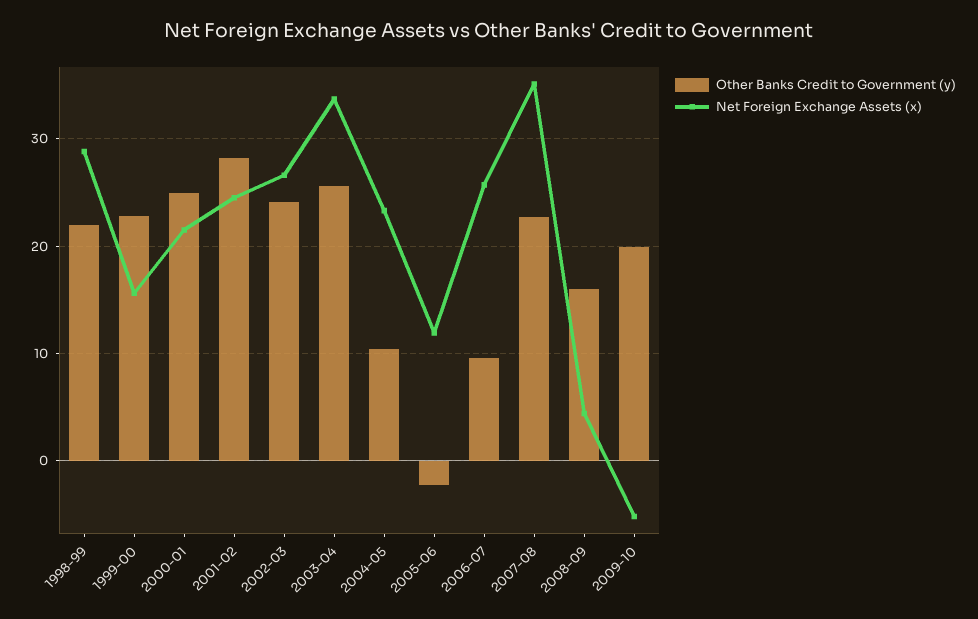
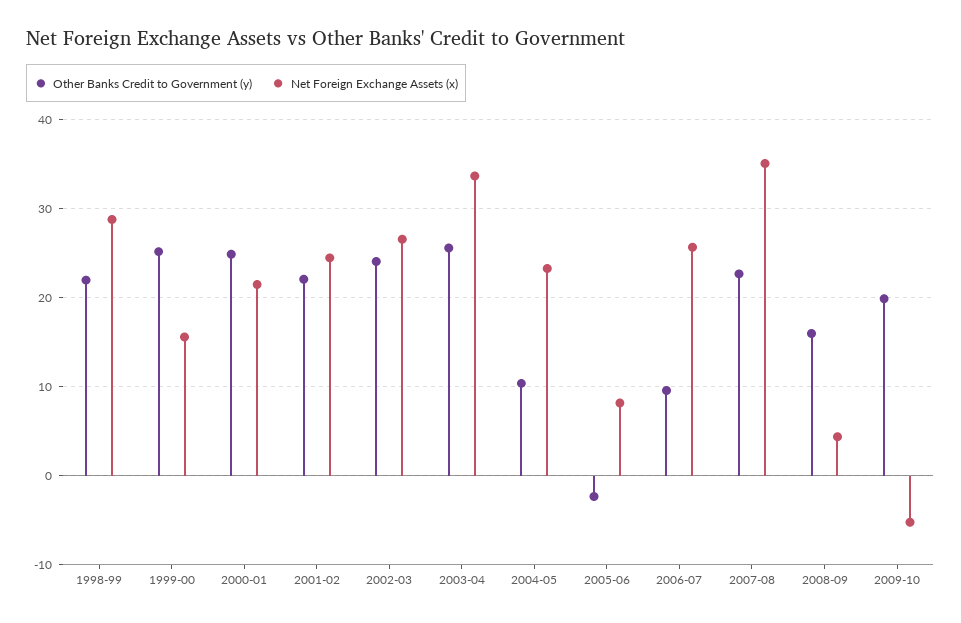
Other Banks Credit to Government (y), 1999-00: 23 -> 25
Other Banks Credit to Government (y), 2001-02: 28 -> 22
Net Foreign Exchange Assets (x), 2005-06: 12 -> 8

